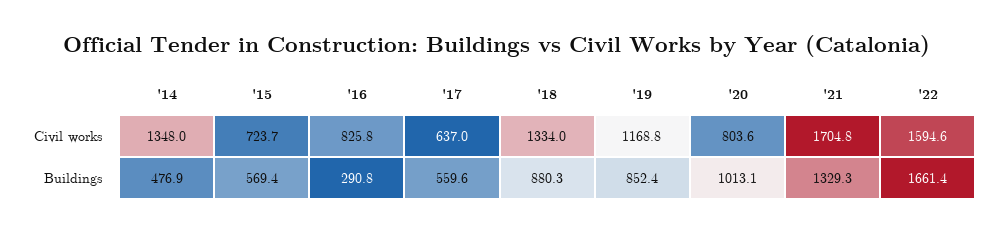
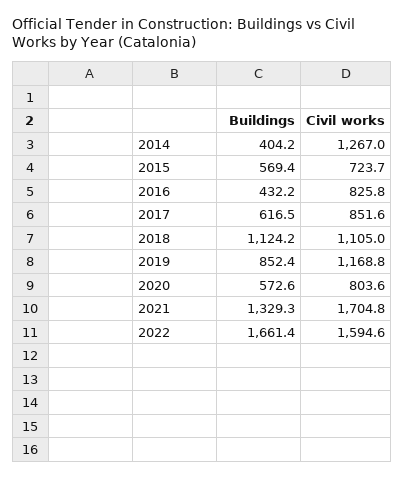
'14, Civil works: 1348 -> 1267
'17, Civil works: 637 -> 851.6
'18, Civil works: 1334 -> 1105
'14, Buildings: 476.9 -> 404.2
'16, Buildings: 290.8 -> 432.2
'17, Buildings: 559.6 -> 616.5
'18, Buildings: 880.3 -> 1124.2
'20, Buildings: 1013.1 -> 572.6

